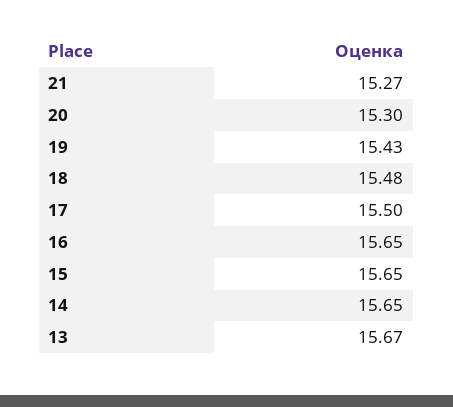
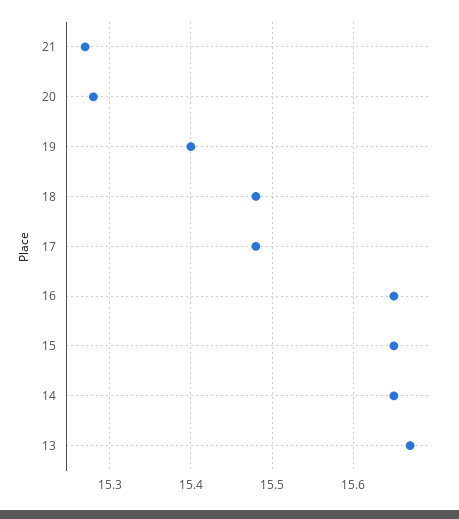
20: 15.3 -> 15.28
19: 15.43 -> 15.4
17: 15.5 -> 15.48

